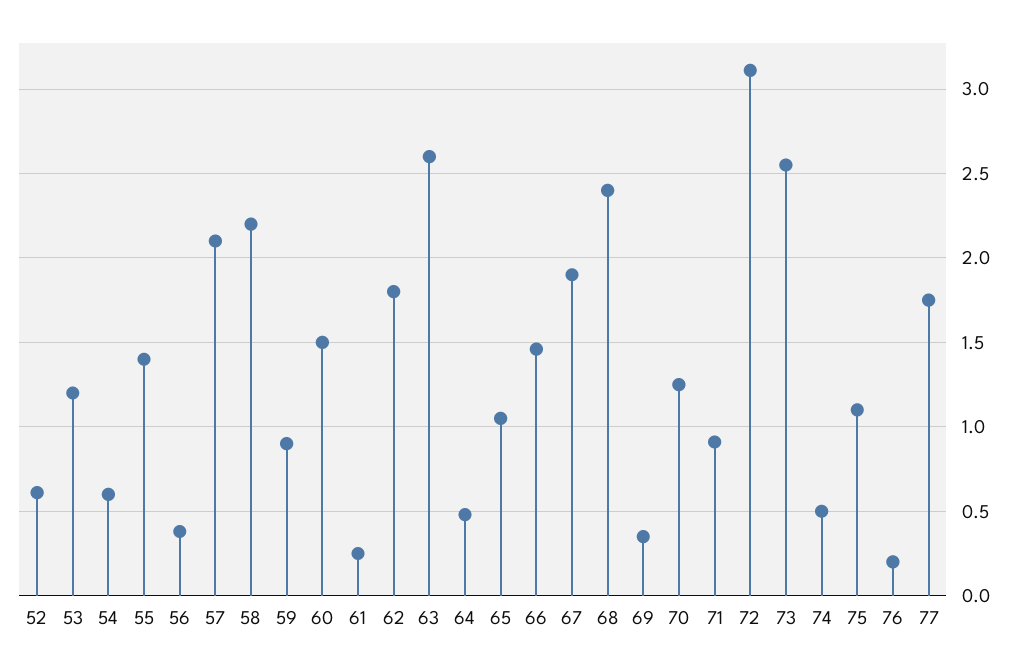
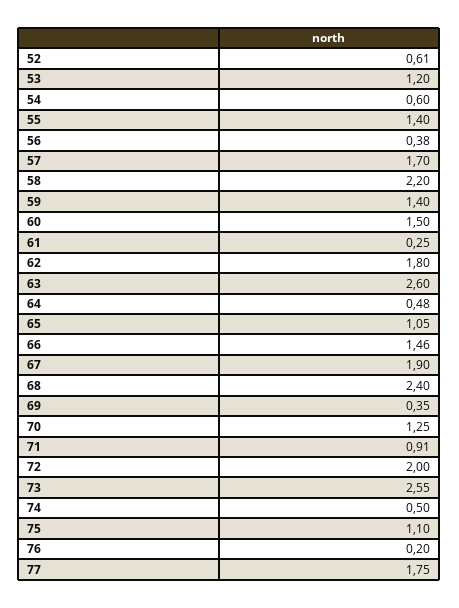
57: 2.1 -> 1.7
59: 0.9 -> 1.4
72: 3.1 -> 2

